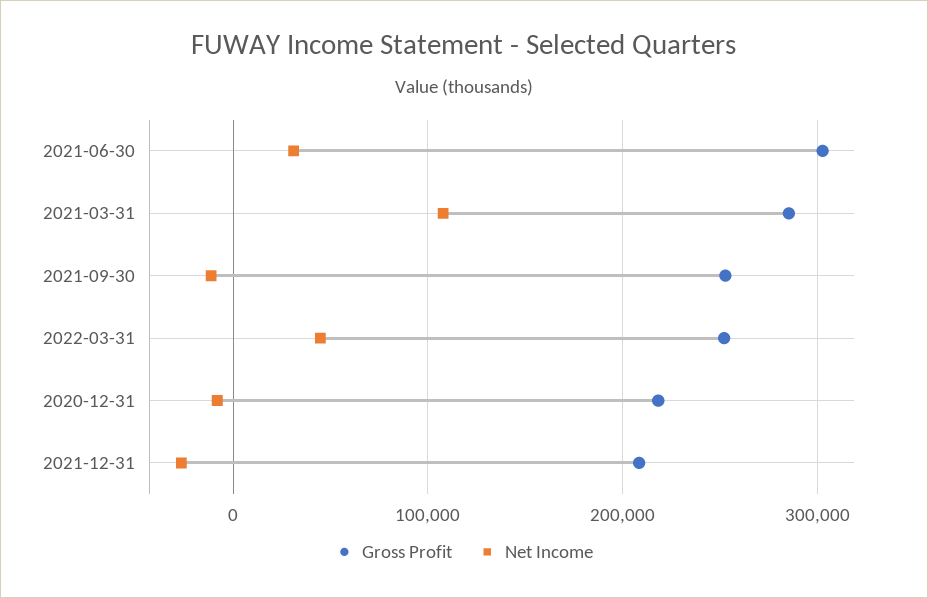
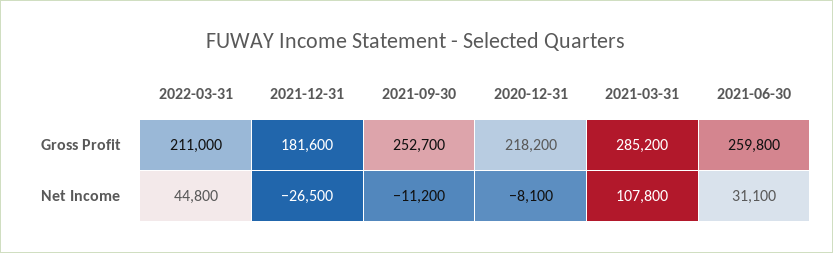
Gross Profit, 2021-06-30: 300000 -> 259800
Gross Profit, 2022-03-31: 250000 -> 211000
Gross Profit, 2021-12-31: 210000 -> 181600

